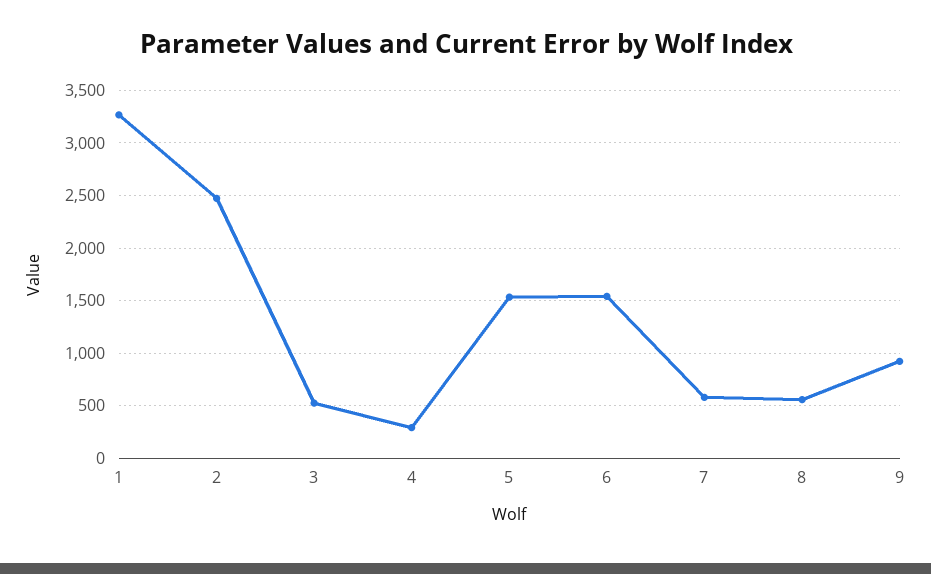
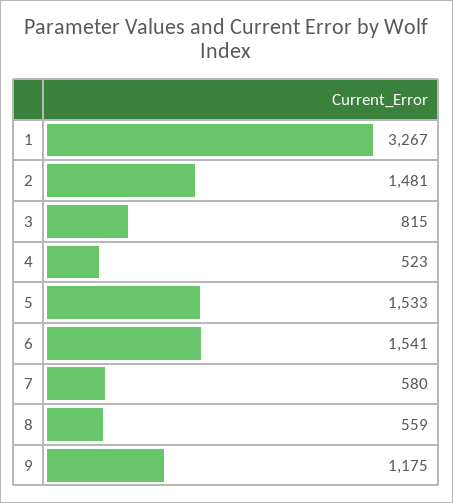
2: 2500 -> 1481
3: 500 -> 815
4: 300 -> 523
9: 900 -> 1175

